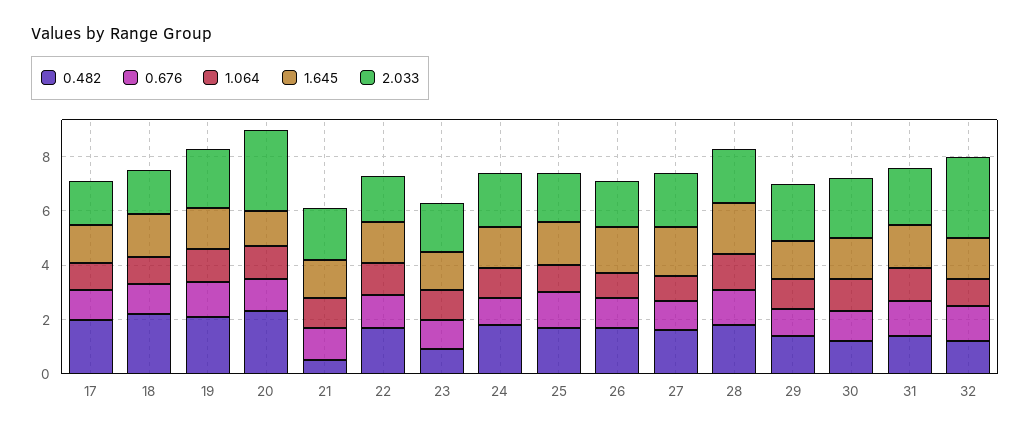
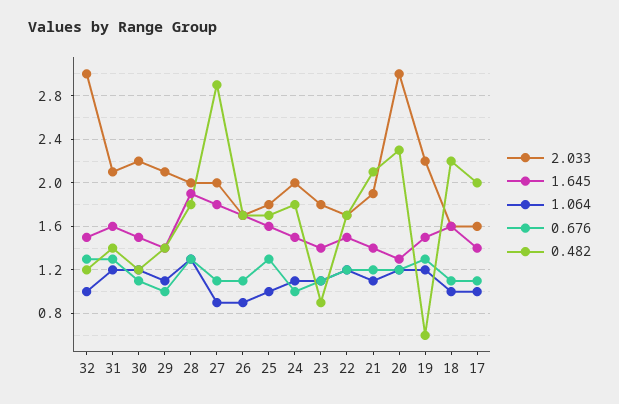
0.482, 19: 2 -> 0.6
0.482, 21: 0.5 -> 2.1
0.482, 27: 1.5 -> 2.9

